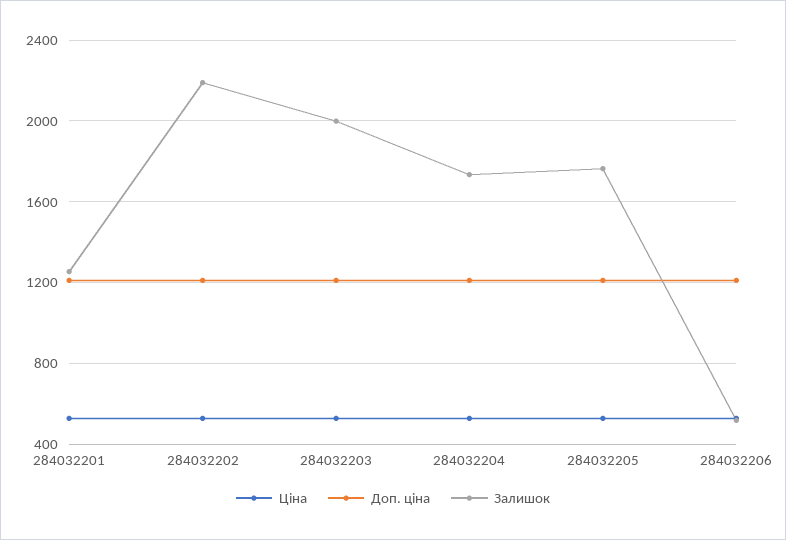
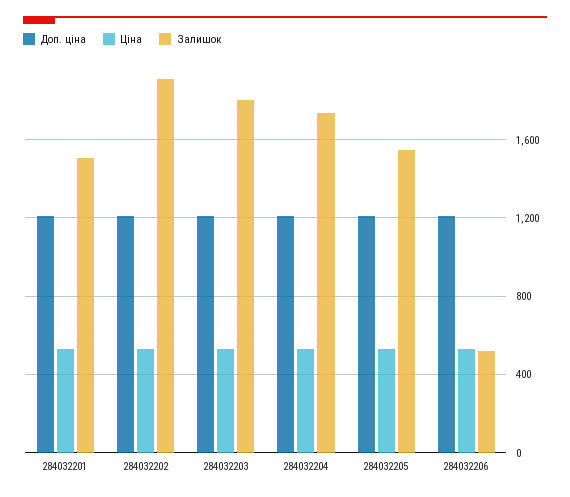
Залишок, 284032201: 1250 -> 1500
Залишок, 284032202: 2200 -> 1900
Залишок, 284032203: 2000 -> 1800
Залишок, 284032205: 1750 -> 1550

